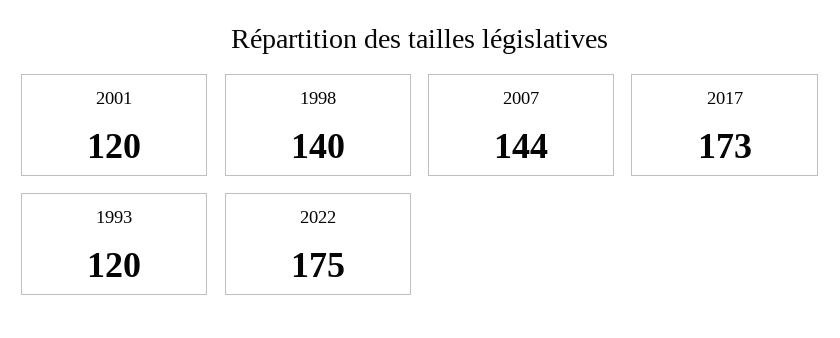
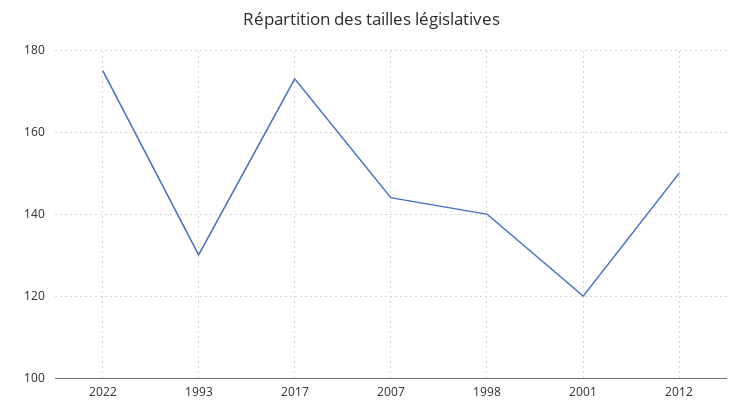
1993: 120 -> 130
2012: none -> 150

